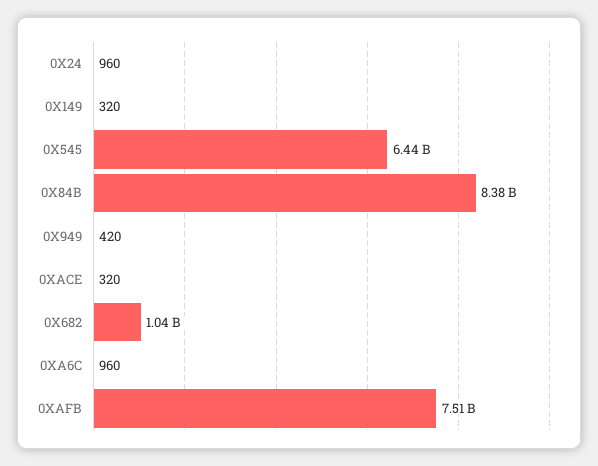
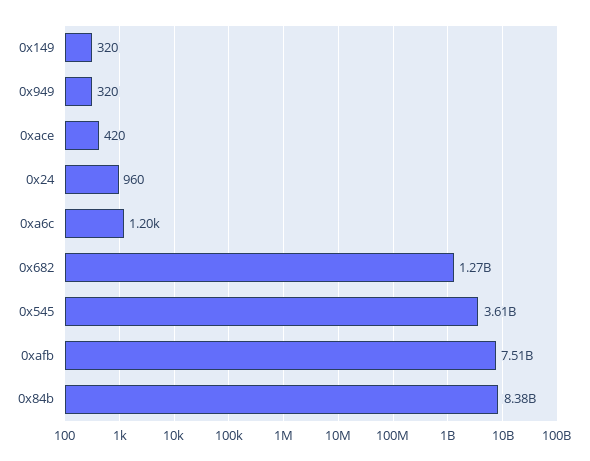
0X545: 6440000000 -> 3610000000
0X949: 420 -> 320
0XACE: 320 -> 420
0X682: 1040000000 -> 1270000000
0XA6C: 960 -> 1200

